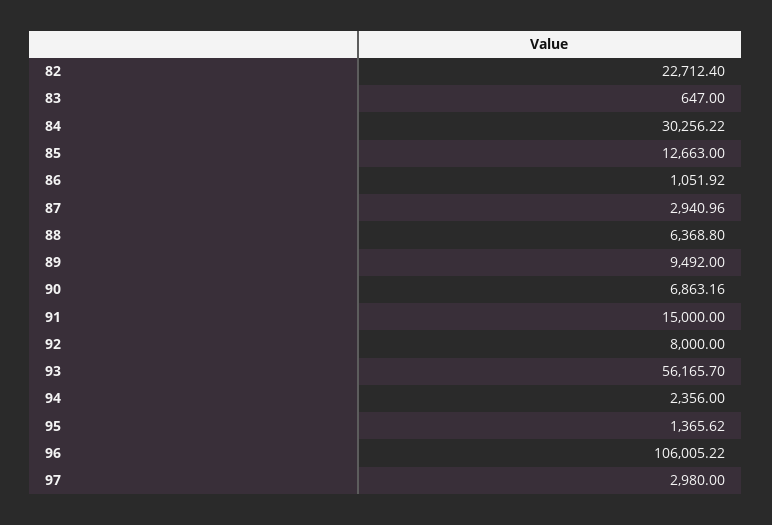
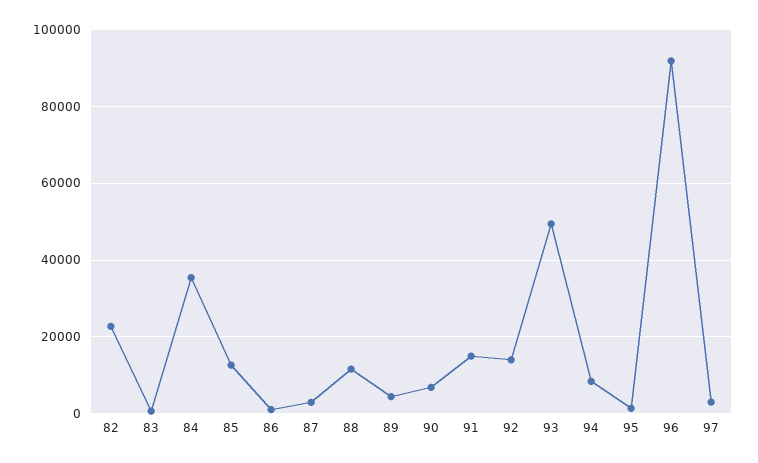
84: 30256.22 -> 36000
88: 6368.8 -> 12000
89: 9492 -> 4000
92: 8000 -> 14000
93: 56165.7 -> 50000
94: 2356 -> 8000
96: 106005.22 -> 92000

